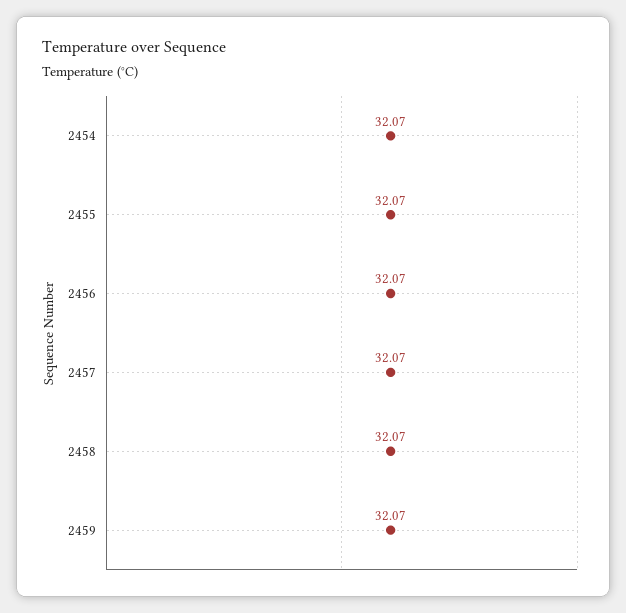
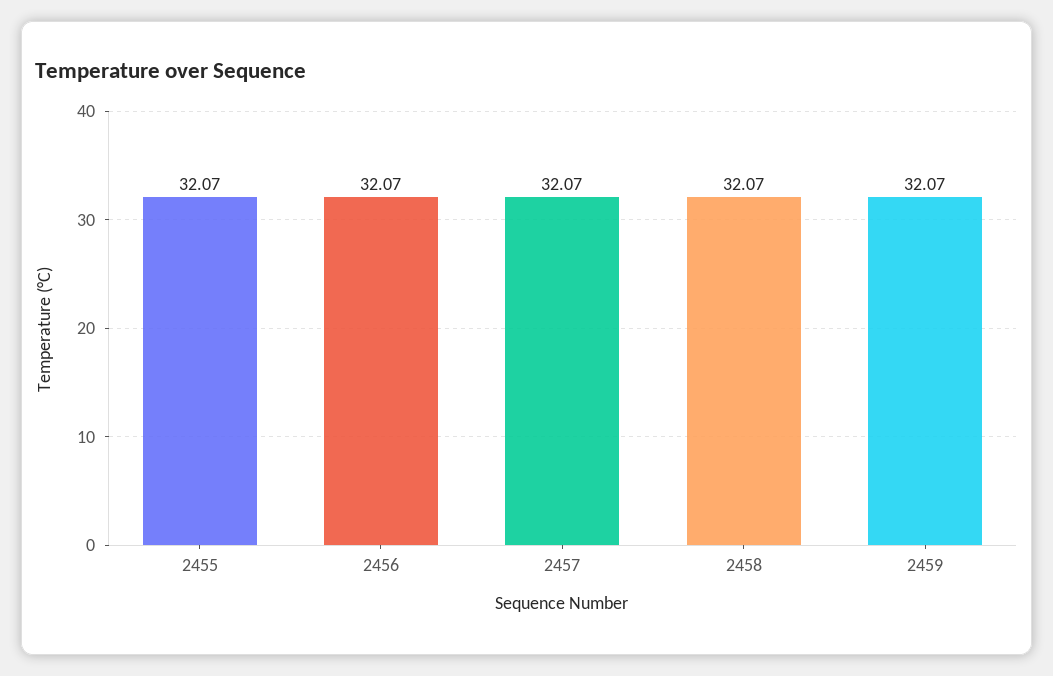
2454: 32.07 -> none

